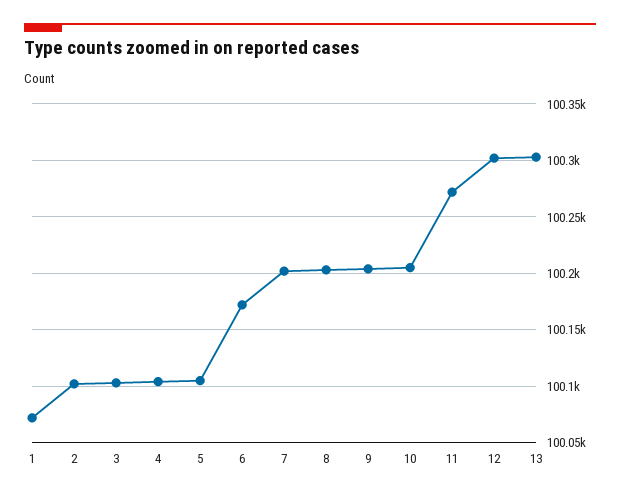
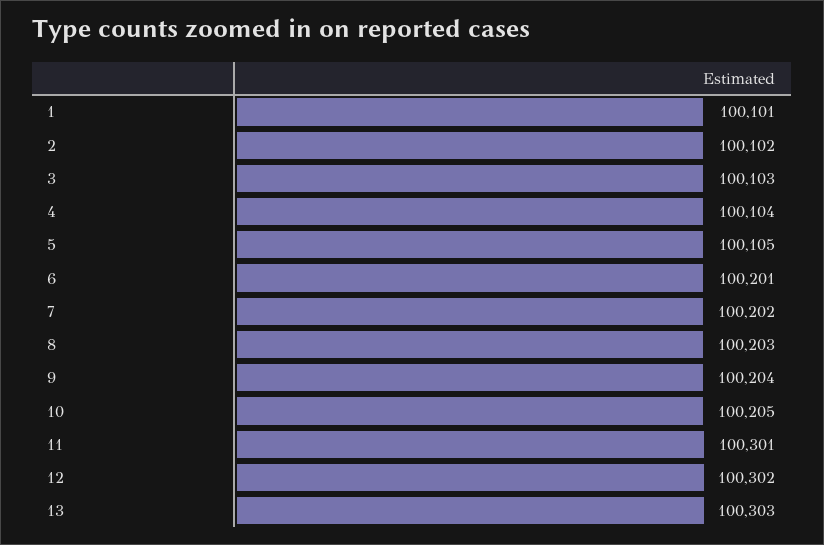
1: 100070 -> 100101
6: 100170 -> 100201
11: 100270 -> 100301

